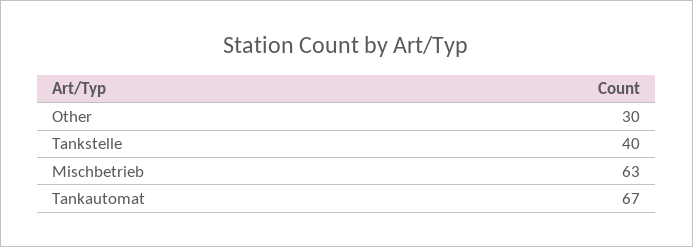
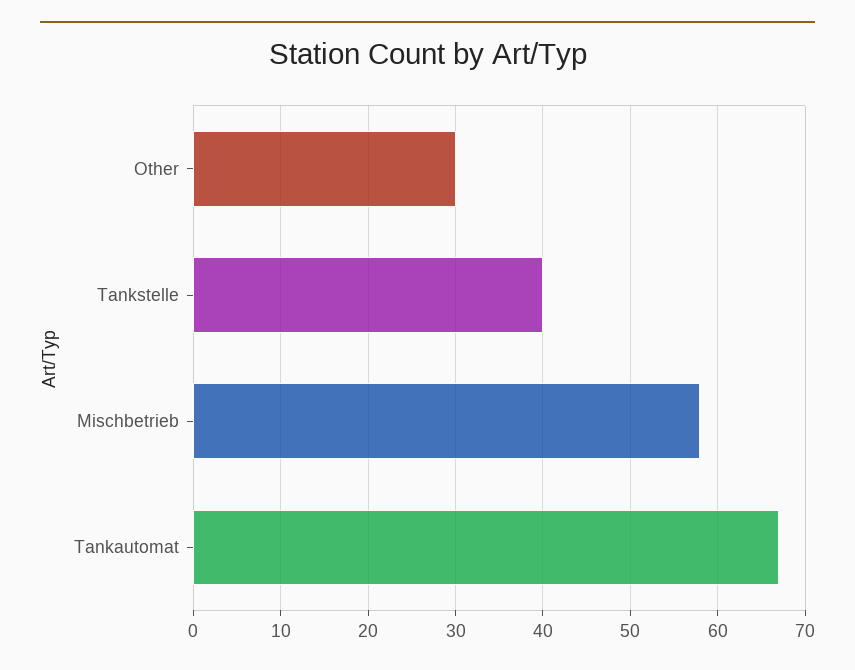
Mischbetrieb: 63 -> 58

